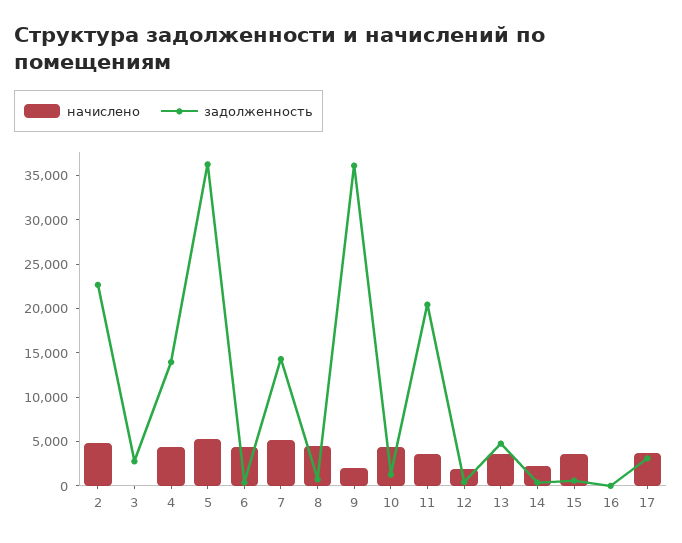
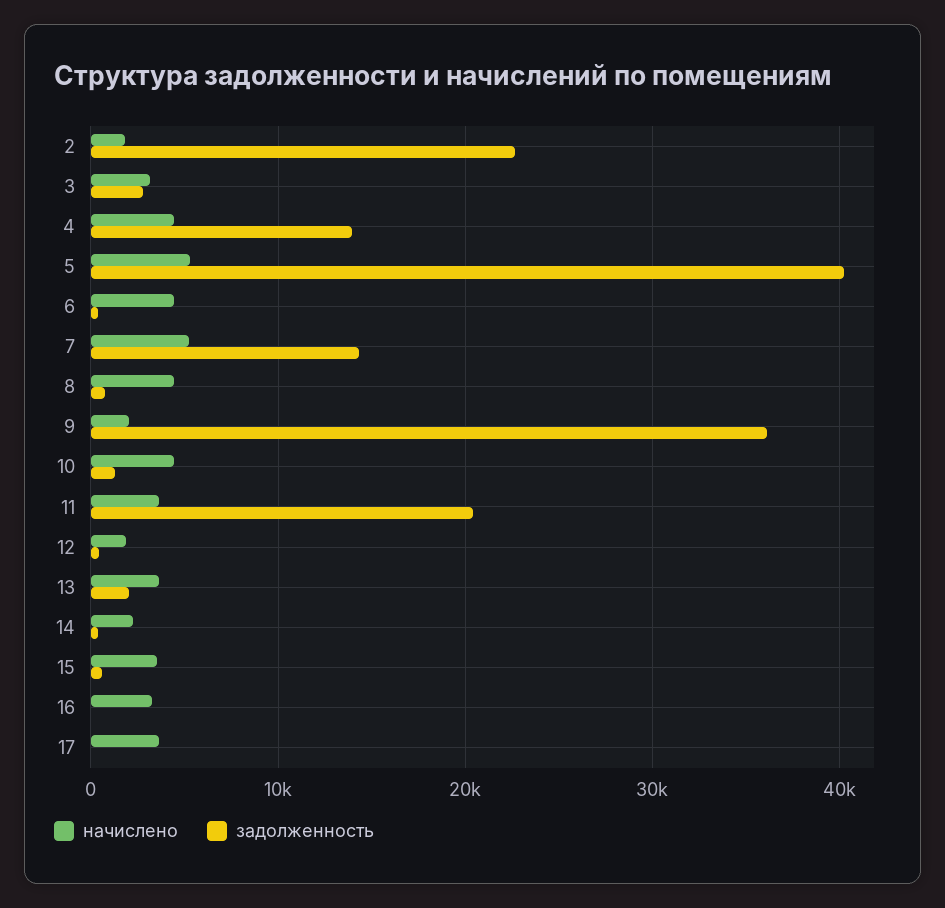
начислено, 2: 5000 -> 2000
начислено, 3: 0 -> 3000
задолженность, 5: 36000 -> 40000
задолженность, 13: 5000 -> 2000
начислено, 16: 0 -> 3000
задолженность, 17: 3000 -> 0

